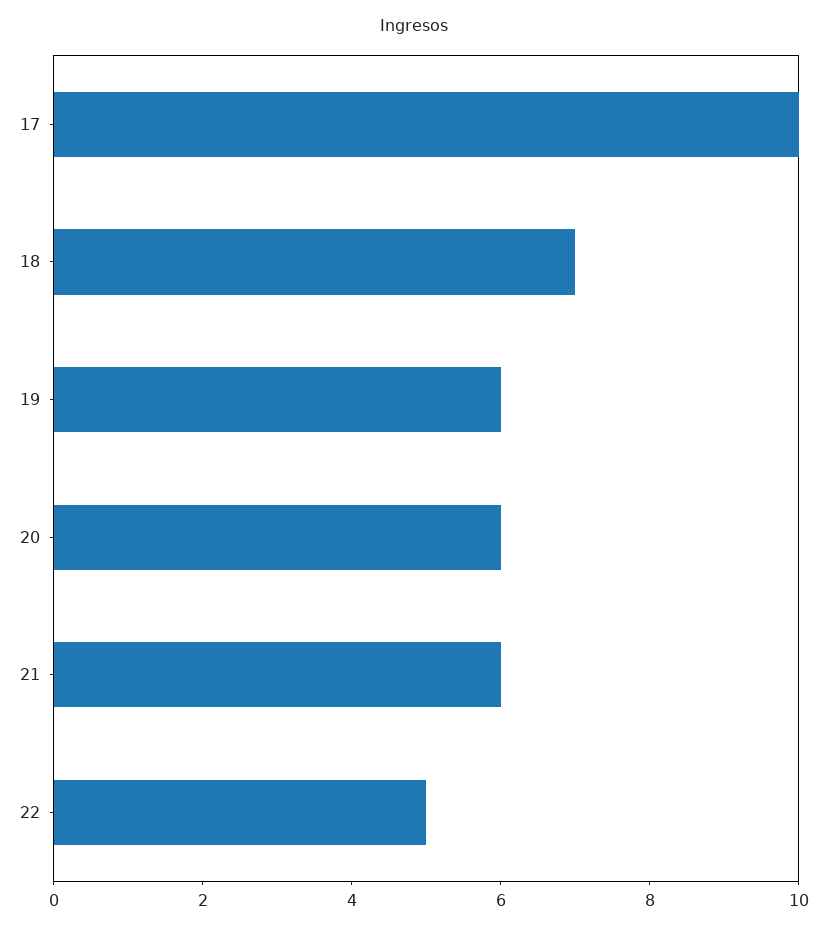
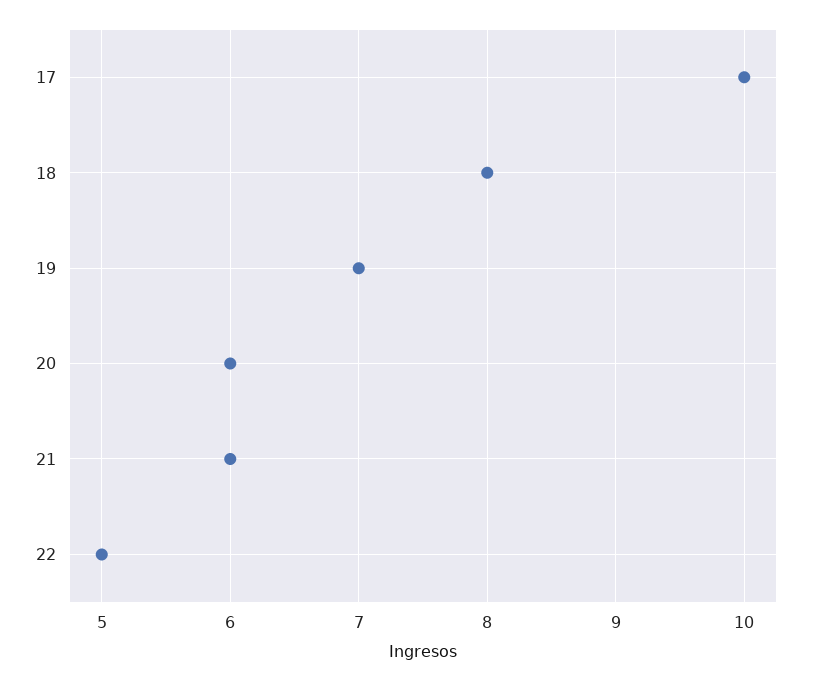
18: 7 -> 8
19: 6 -> 7

